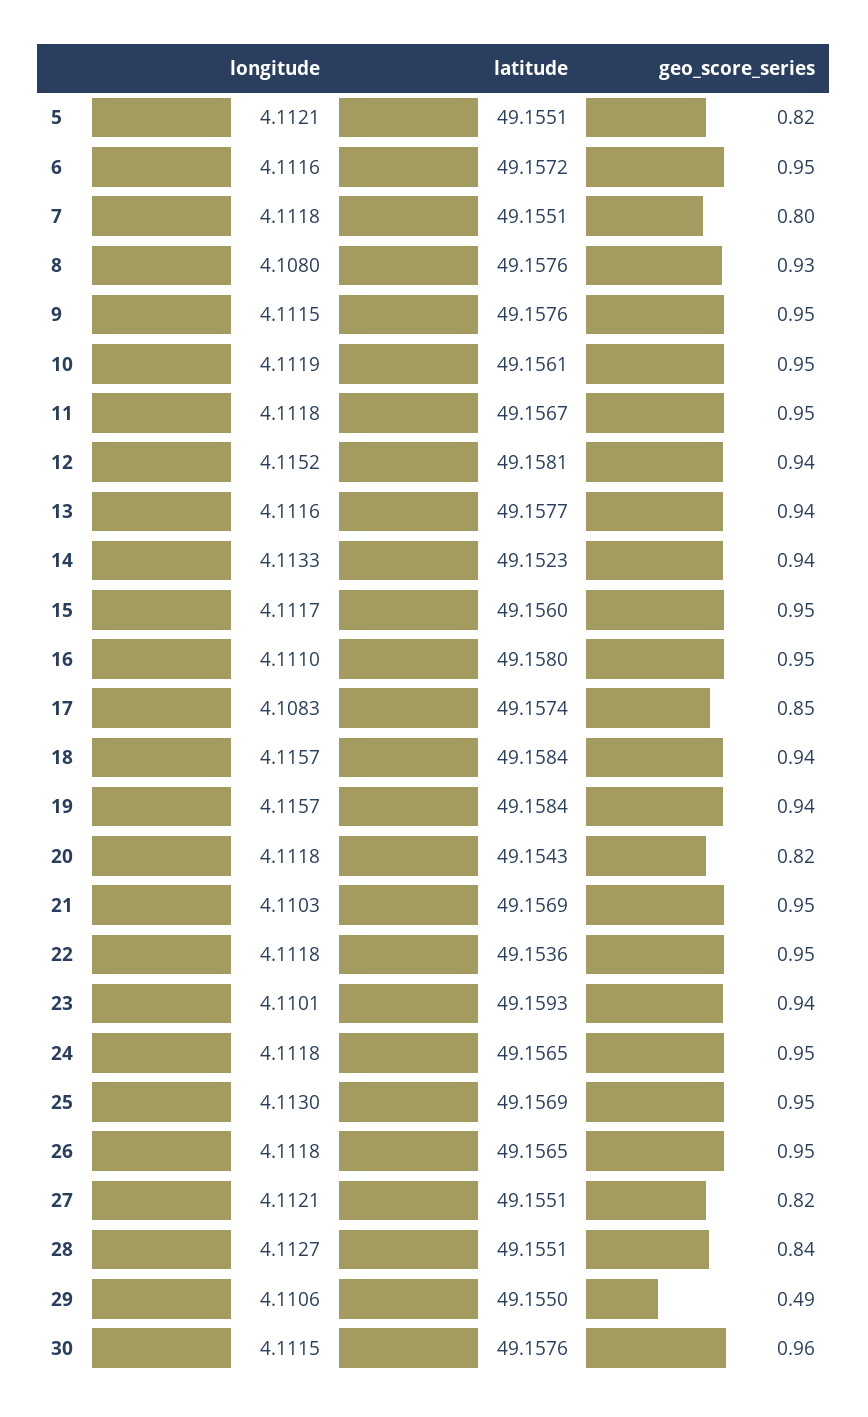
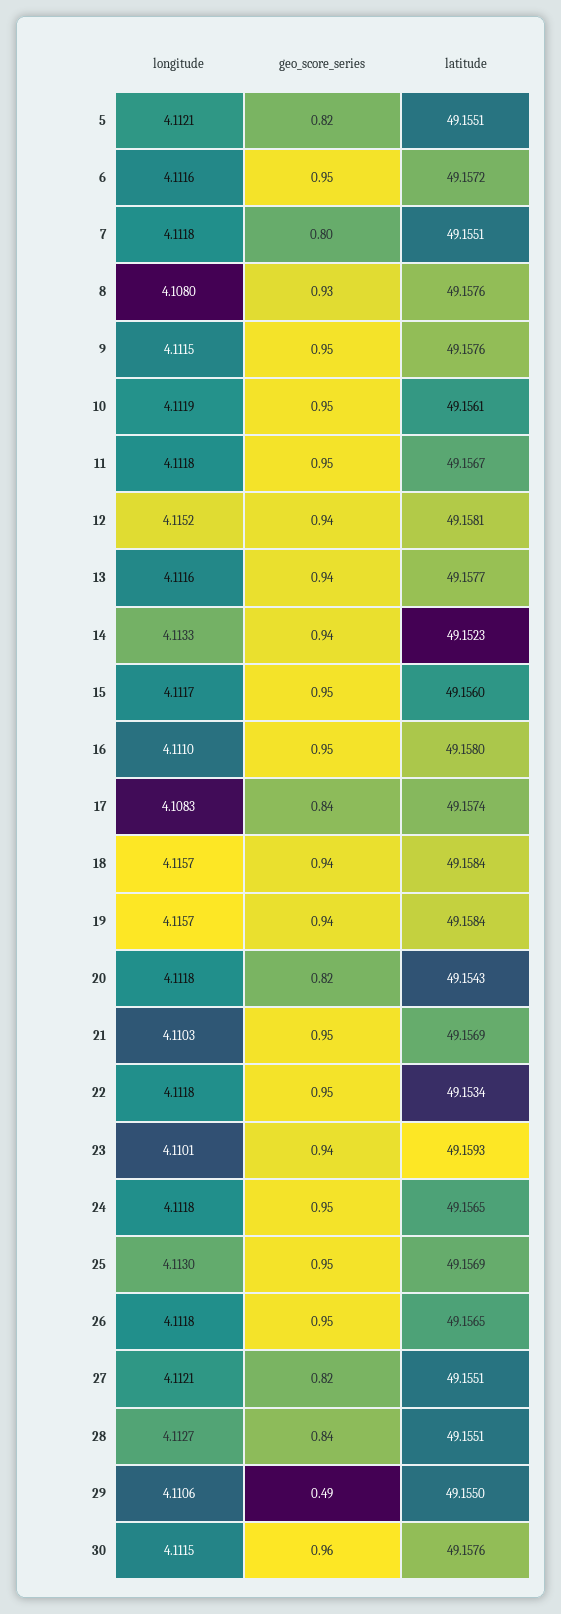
geo_score_series, 17: 0.85 -> 0.84
latitude, 22: 49.1536 -> 49.1534

